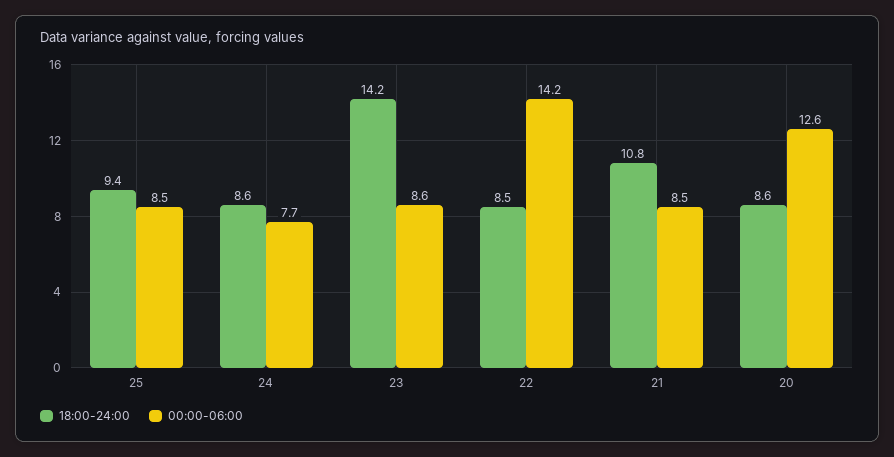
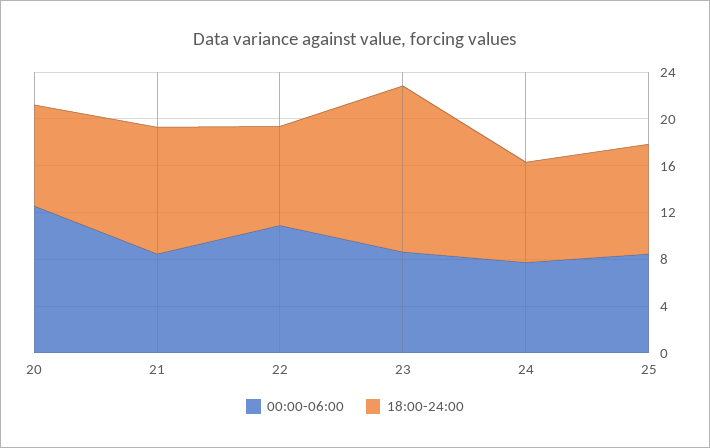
00:00-06:00, 22: 14.2 -> 11

